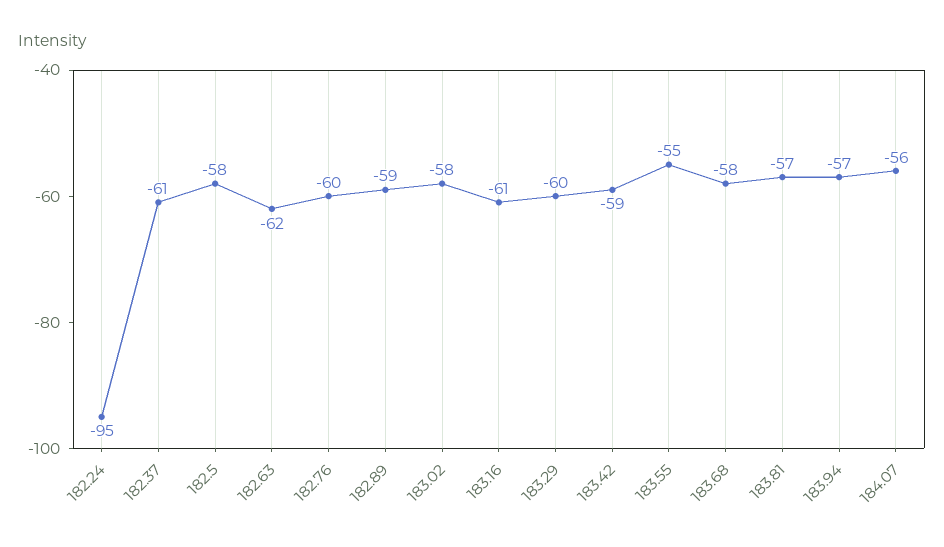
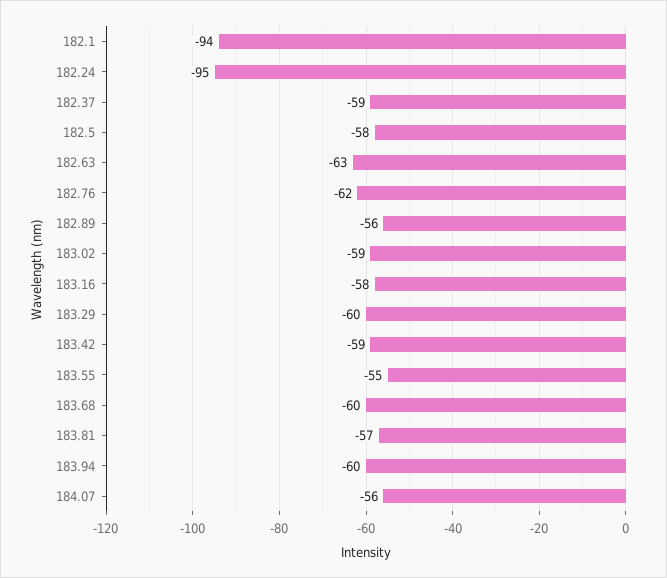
182.37: -61 -> -59
182.63: -62 -> -63
182.76: -60 -> -62
182.89: -59 -> -56
183.02: -58 -> -59
183.16: -61 -> -58
183.68: -58 -> -60
183.94: -57 -> -60
182.1: none -> -94

